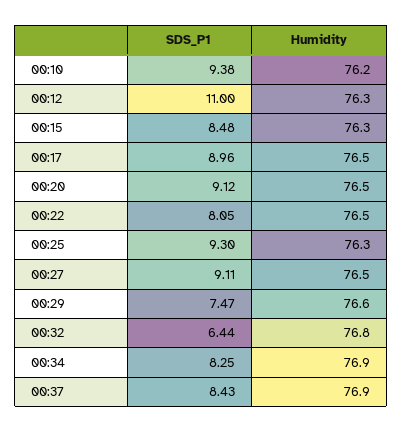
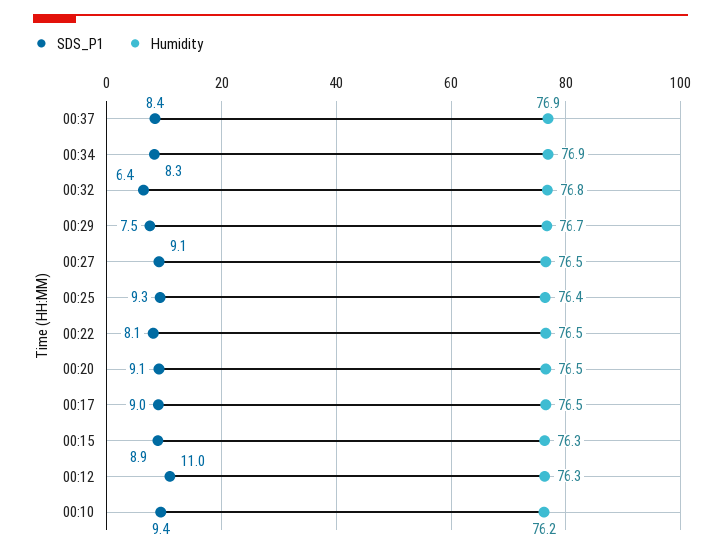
SDS_P1, 00:15: 8.48 -> 8.9
Humidity, 00:25: 76.3 -> 76.4
Humidity, 00:29: 76.6 -> 76.7

